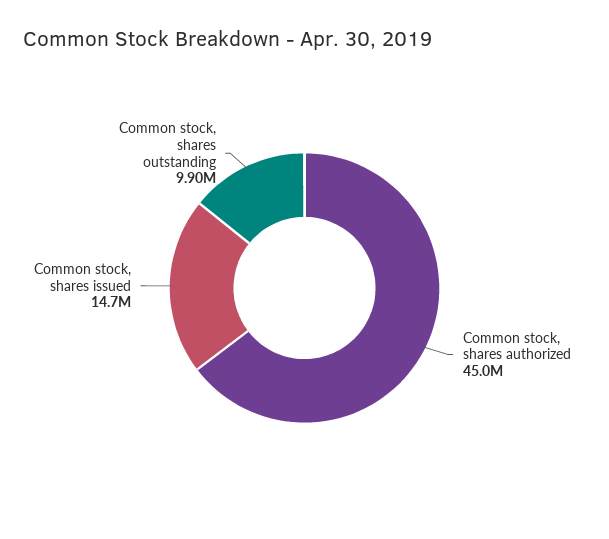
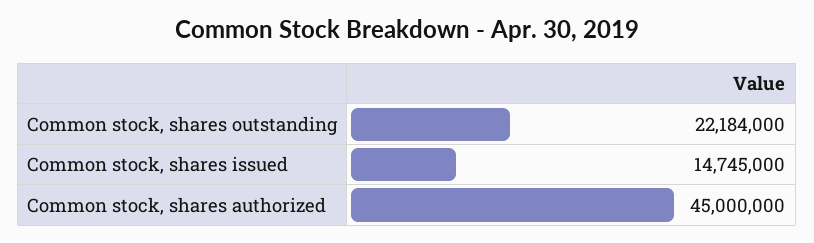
Common stock, shares outstanding: 9900000 -> 22184000

